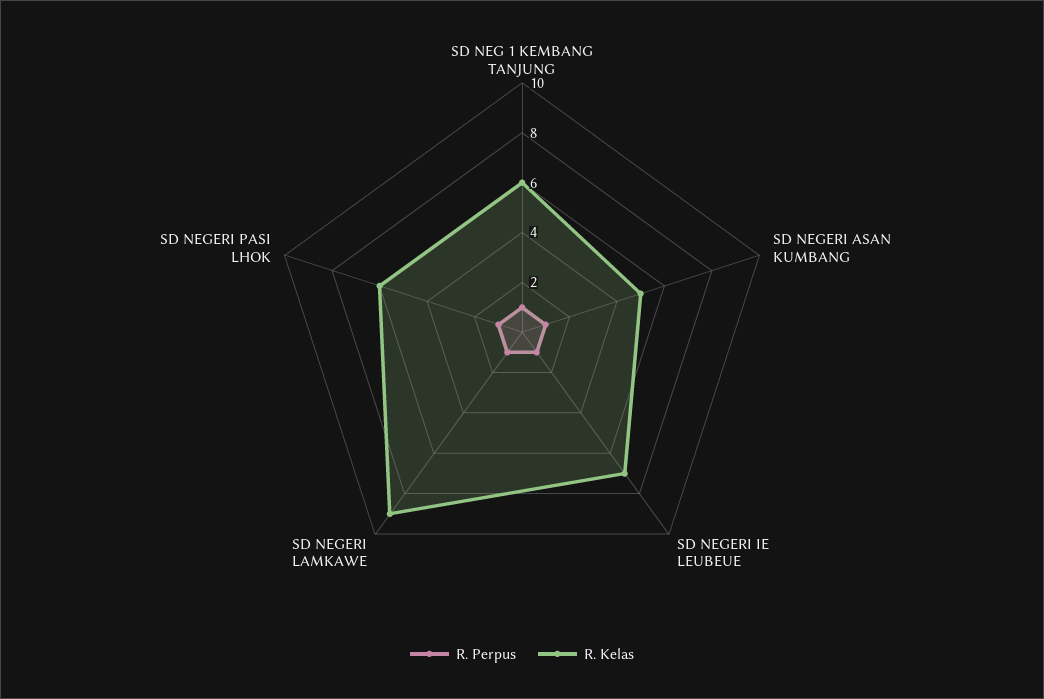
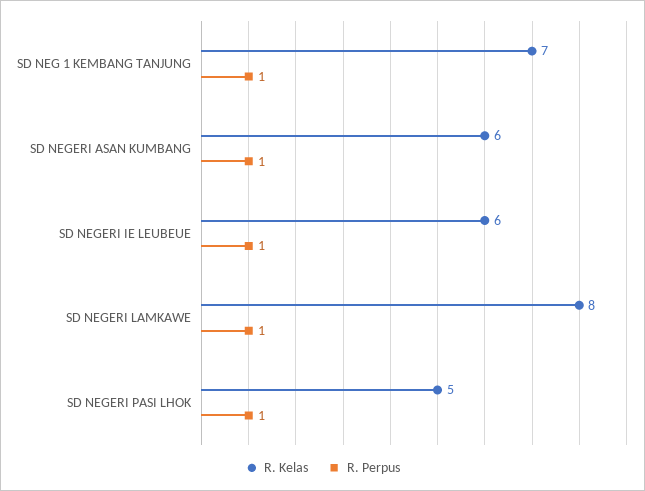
R. Kelas, SD NEG 1 KEMBANG TANJUNG: 6 -> 7
R. Kelas, SD NEGERI ASAN KUMBANG: 5 -> 6
R. Kelas, SD NEGERI IE LEUBEUE: 7 -> 6
R. Kelas, SD NEGERI LAMKAWE: 9 -> 8
R. Kelas, SD NEGERI PASI LHOK: 6 -> 5

